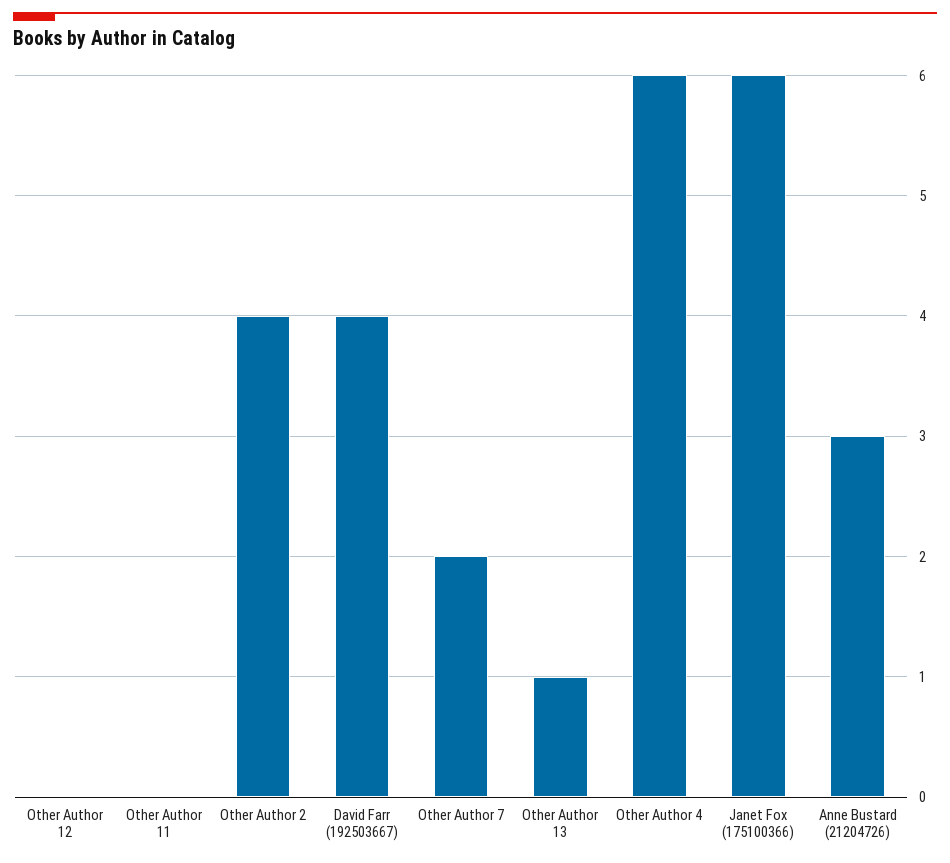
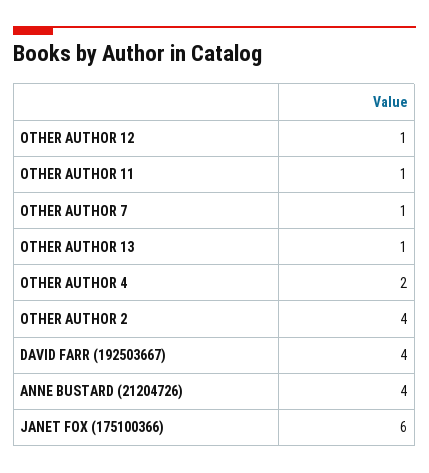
Other Author 12: 0 -> 1
Other Author 11: 0 -> 1
Other Author 7: 2 -> 1
Other Author 4: 6 -> 2
Anne Bustard (21204726): 3 -> 4

